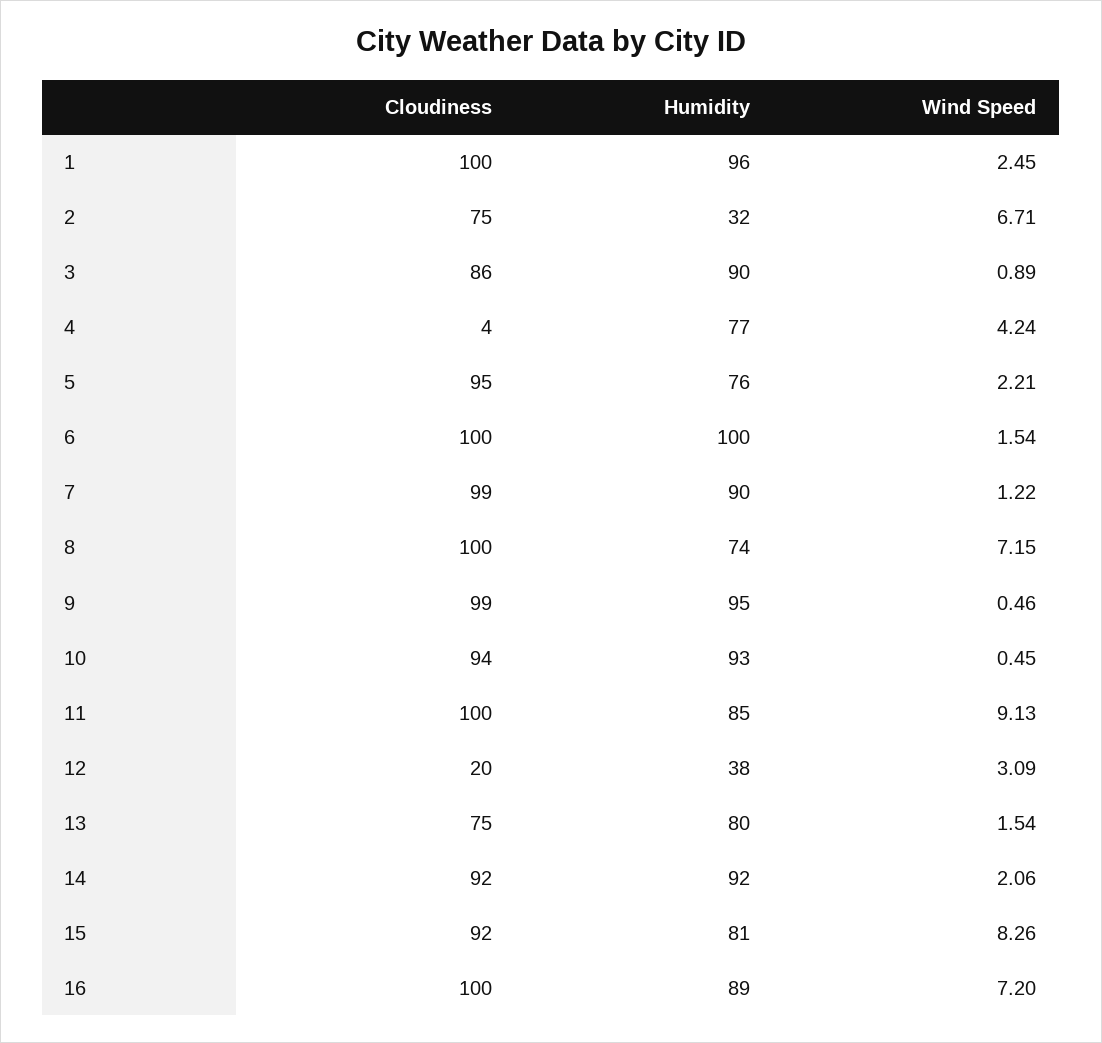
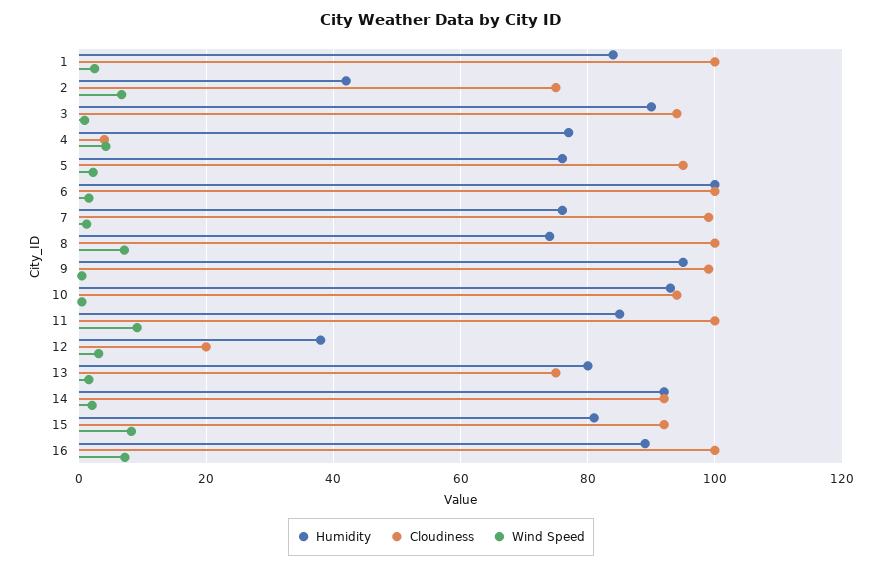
Humidity, 1: 96 -> 84
Humidity, 2: 32 -> 42
Cloudiness, 3: 86 -> 94
Humidity, 7: 90 -> 76

